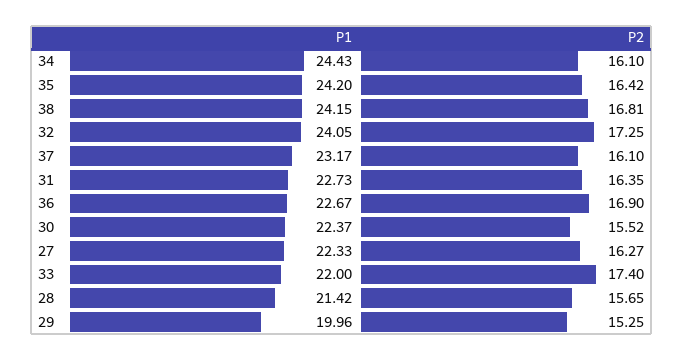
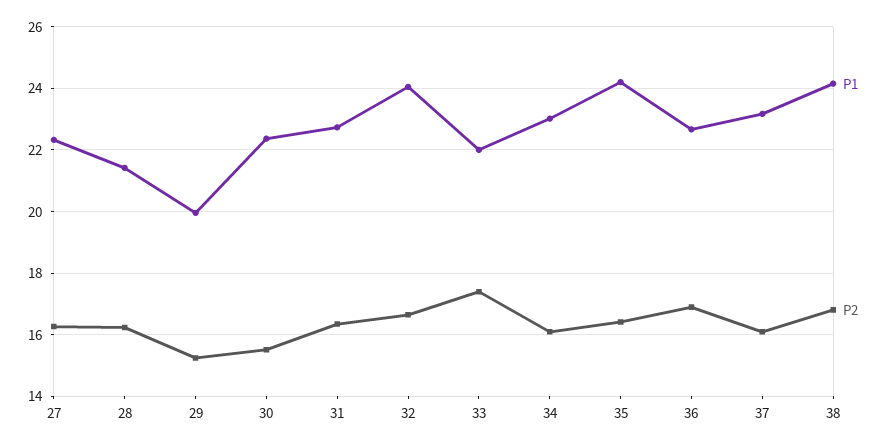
P1, 34: 24.43 -> 23
P2, 32: 17.25 -> 16.6
P2, 28: 15.65 -> 16.2

